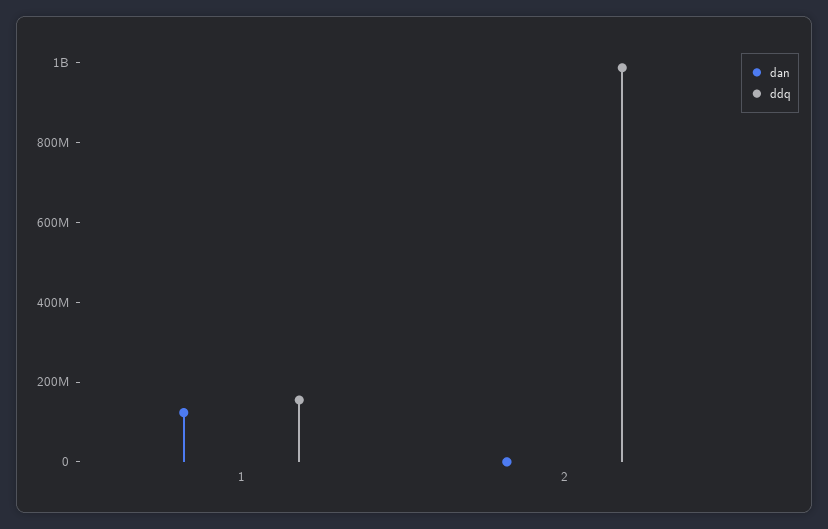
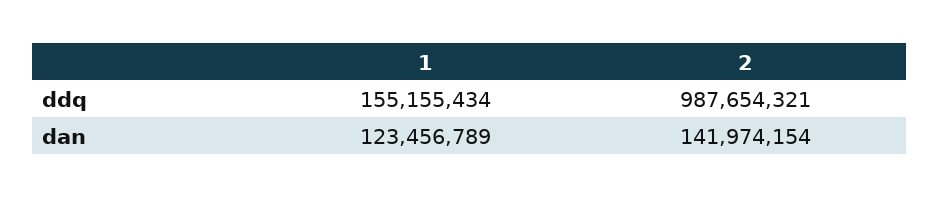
dan, 2: 0 -> 141974154

